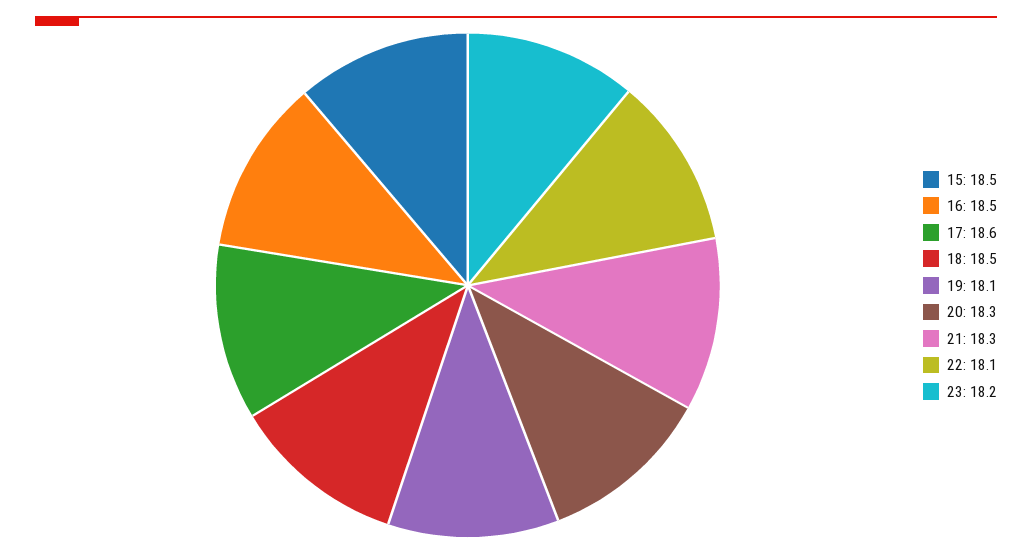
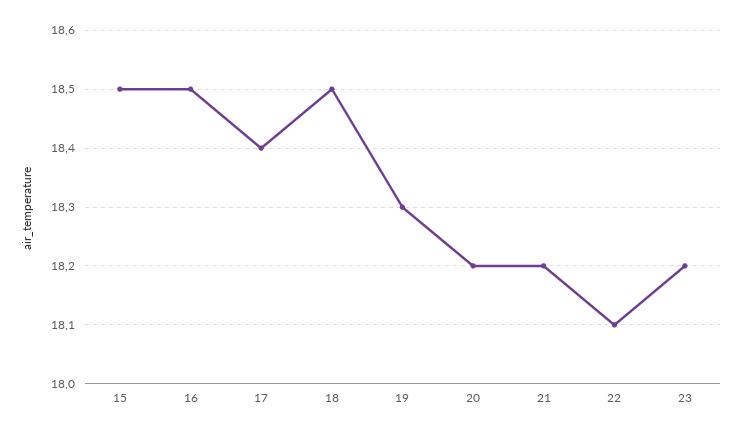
17: 18.6 -> 18.4
19: 18.1 -> 18.3
20: 18.3 -> 18.2
21: 18.3 -> 18.2

